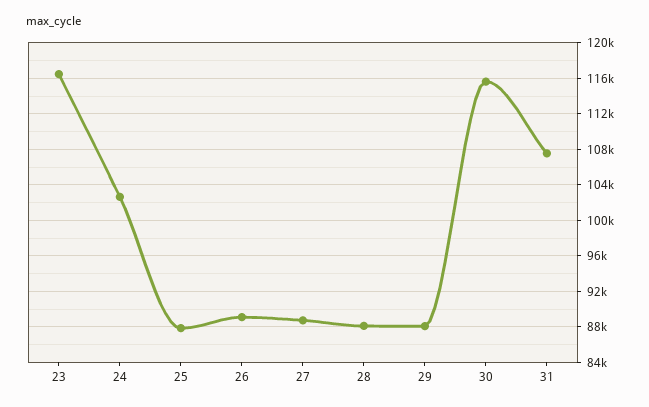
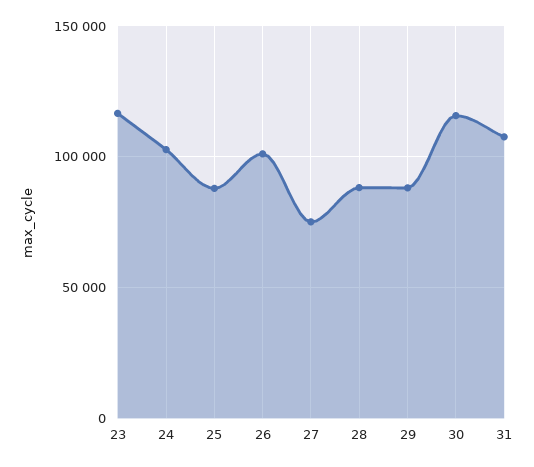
26: 89000 -> 100000
27: 89000 -> 75000

